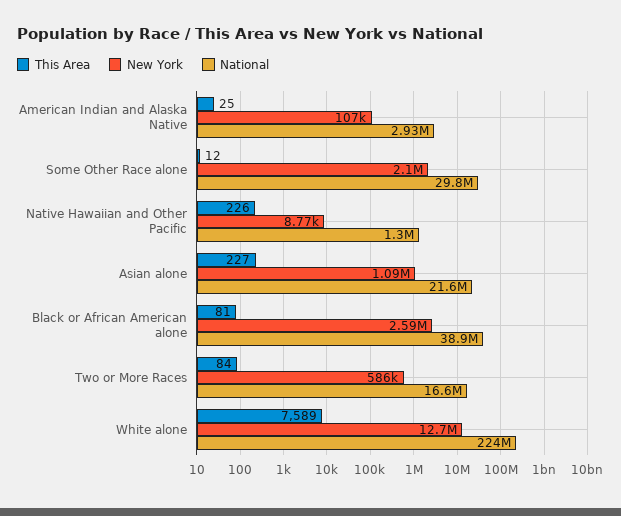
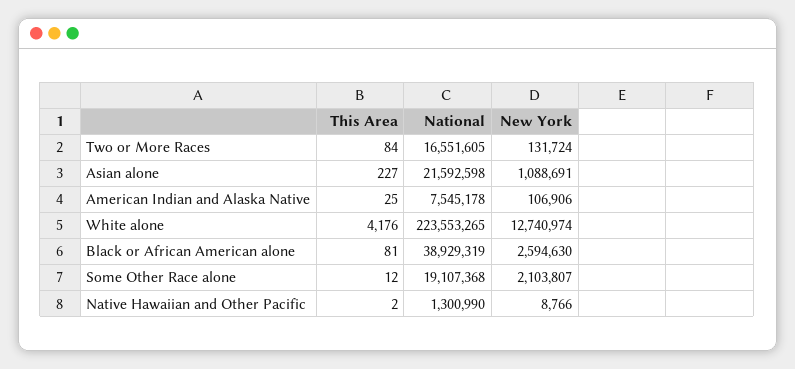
National, American Indian and Alaska Native: 2930000 -> 7545178
National, Some Other Race alone: 29800000 -> 19107368
This Area, Native Hawaiian and Other Pacific: 226 -> 2
New York, Two or More Races: 586000 -> 131724
This Area, White alone: 7589 -> 4176

